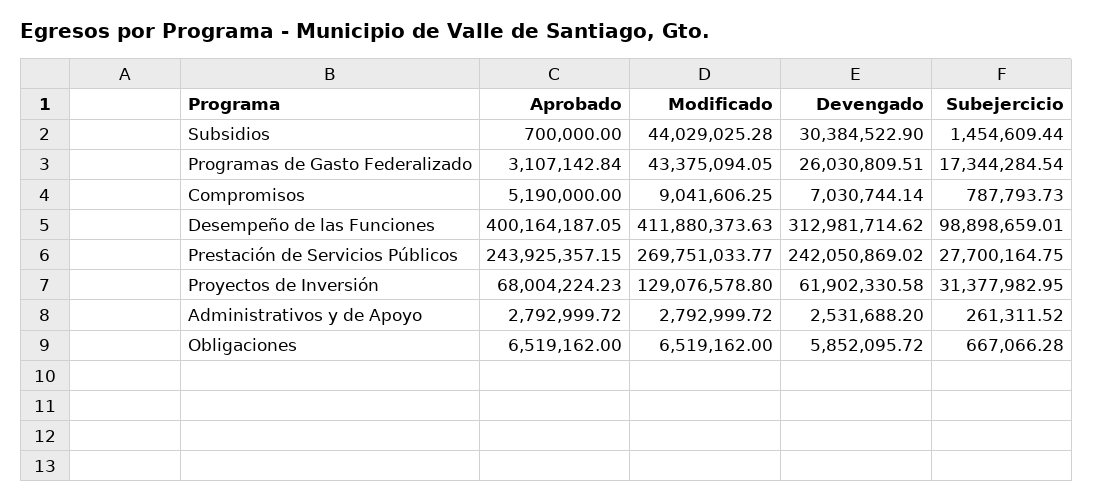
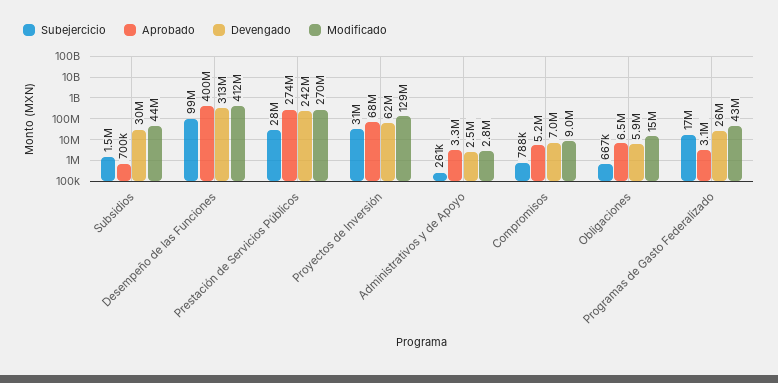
Aprobado, Prestación de Servicios Públicos: 243925357.15 -> 274000000
Aprobado, Administrativos y de Apoyo: 2792999.72 -> 3300000
Modificado, Obligaciones: 6519162 -> 15000000

